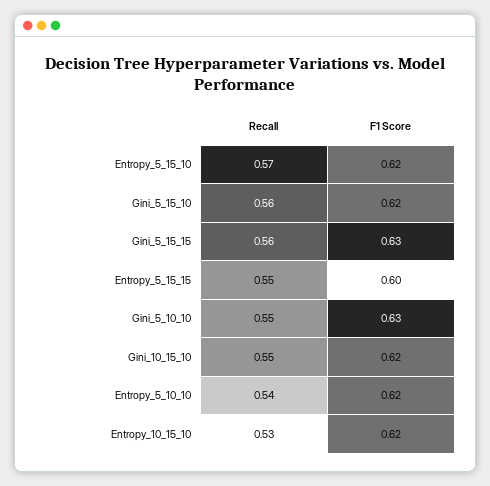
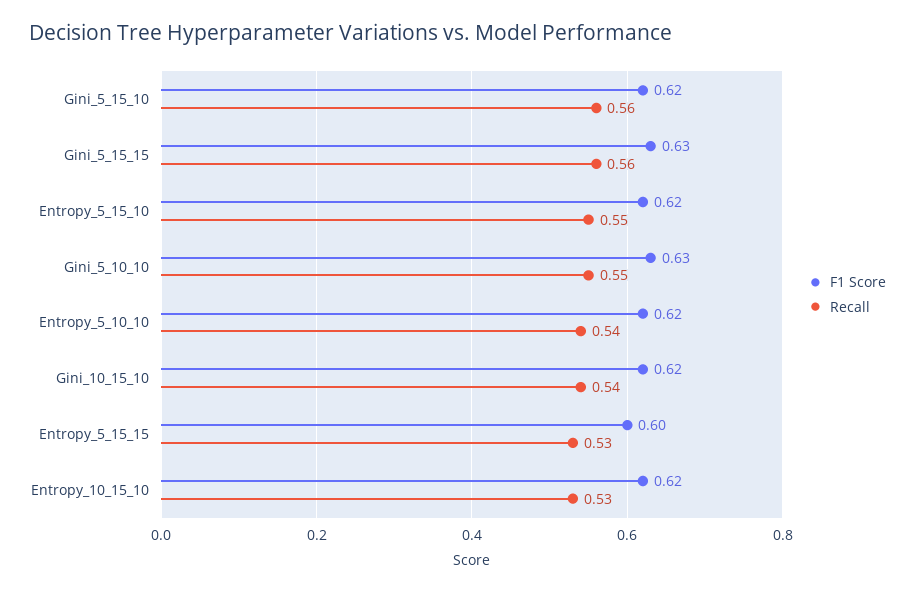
Recall, Entropy_5_15_10: 0.57 -> 0.55
Recall, Entropy_5_15_15: 0.55 -> 0.53
Recall, Gini_10_15_10: 0.55 -> 0.54

